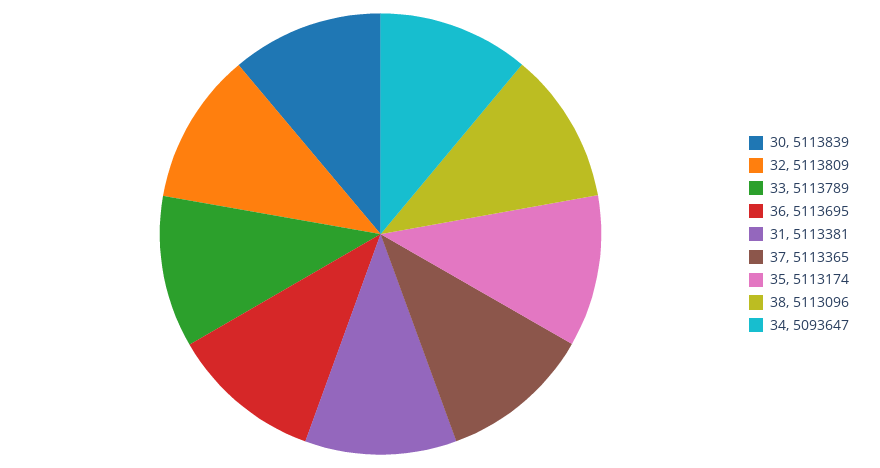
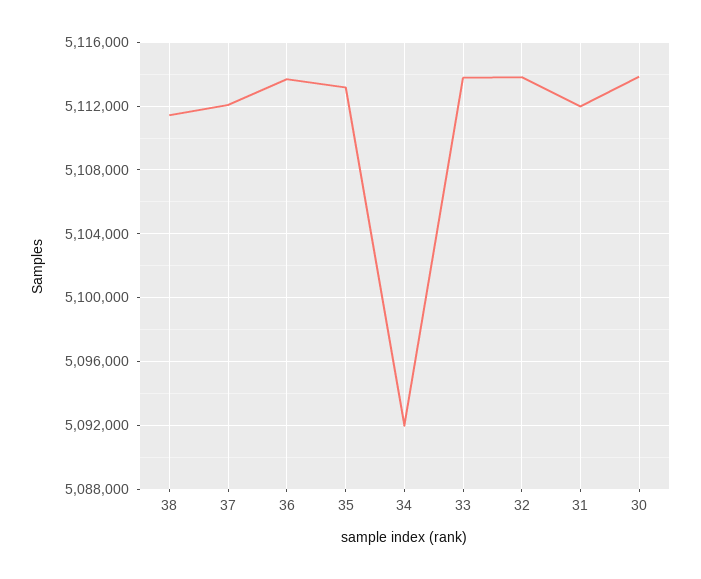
31: 5113381 -> 5112000
37: 5113365 -> 5112000
38: 5113096 -> 5111500
34: 5093647 -> 5092000

